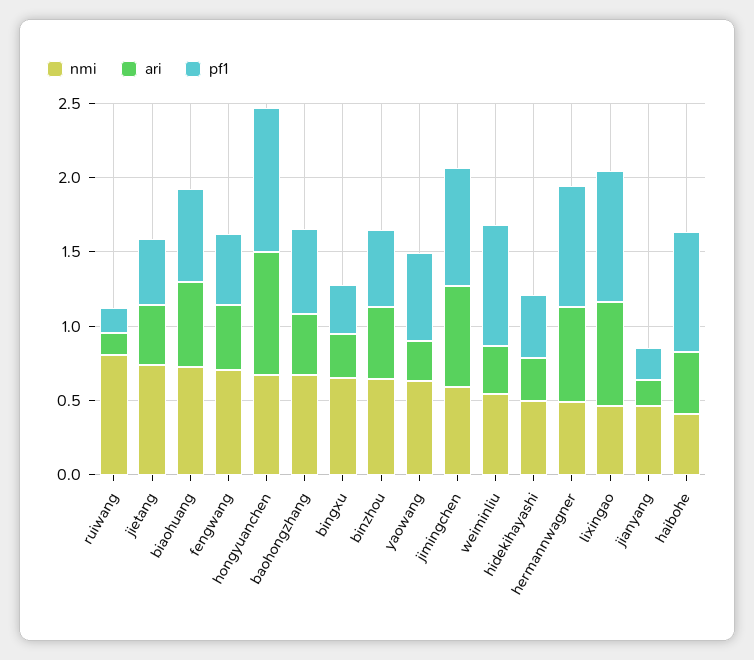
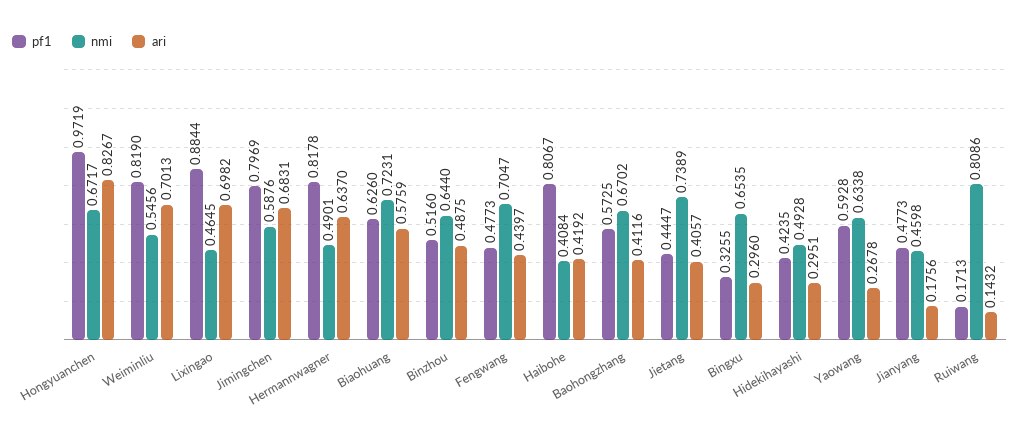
ari, weiminliu: 0.3 -> 0.7013
pf1, jianyang: 0.2 -> 0.4773

